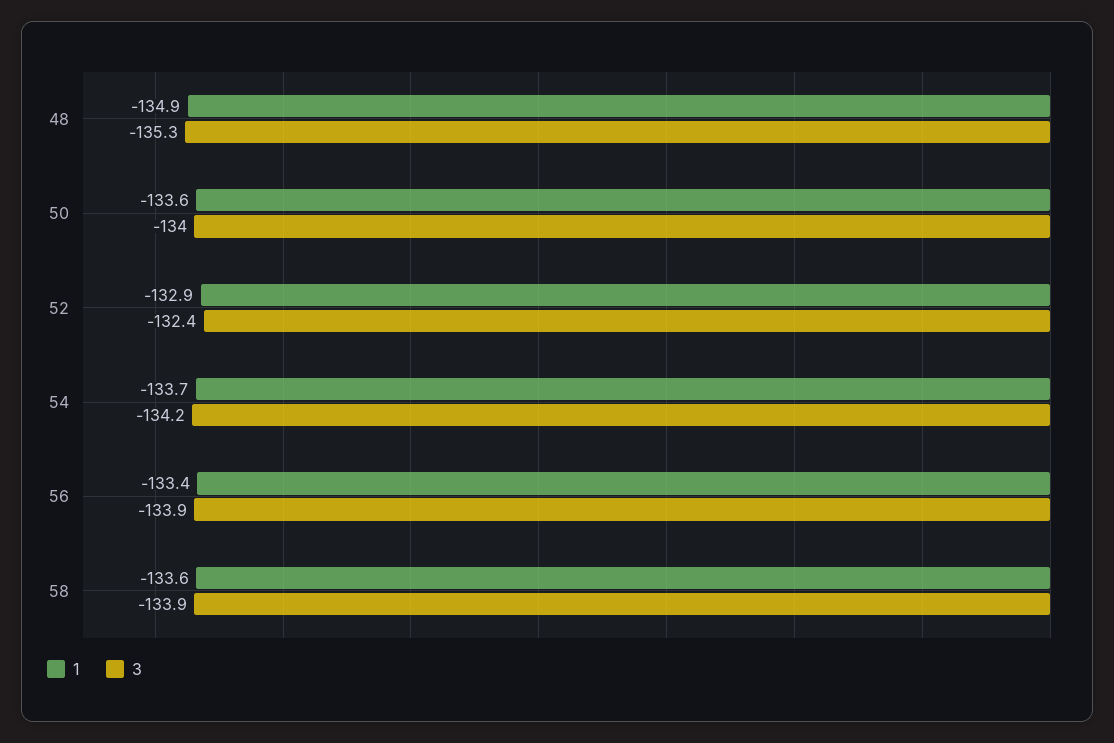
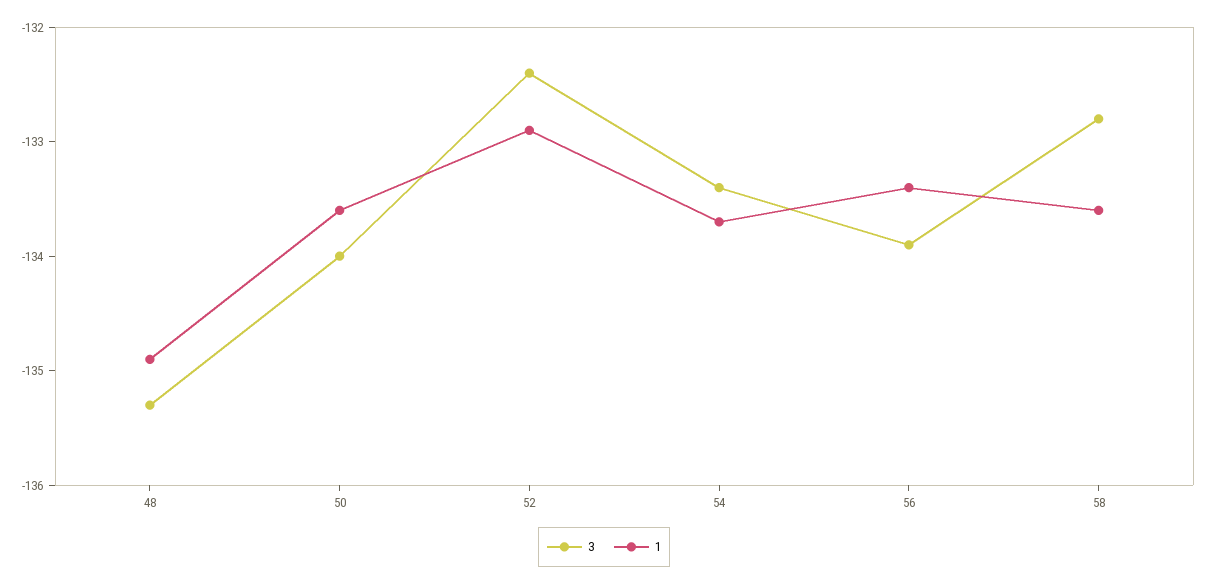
3, 54: -134.2 -> -133.4
3, 58: -133.9 -> -132.8

